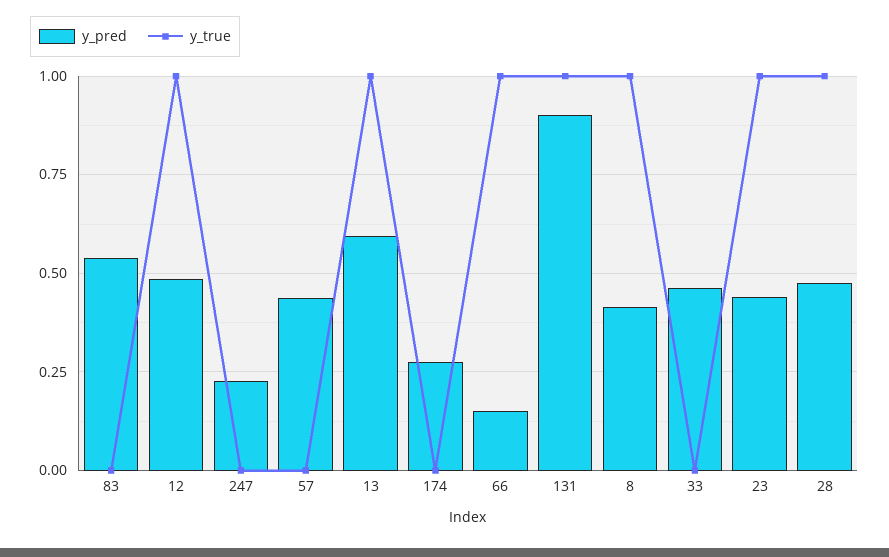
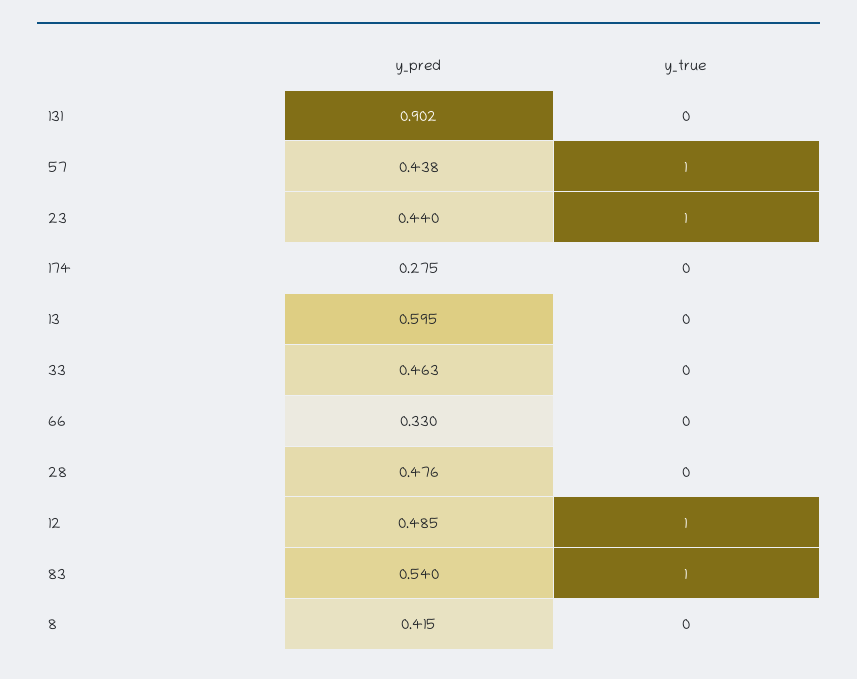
y_true, 83: 0 -> 1
y_pred, 247: 0.225 -> none
y_true, 247: 0 -> none
y_true, 57: 0 -> 1
y_true, 13: 1 -> 0
y_pred, 66: 0.15 -> 0.33
y_true, 66: 1 -> 0
y_true, 131: 1 -> 0
y_true, 8: 1 -> 0
y_true, 28: 1 -> 0

